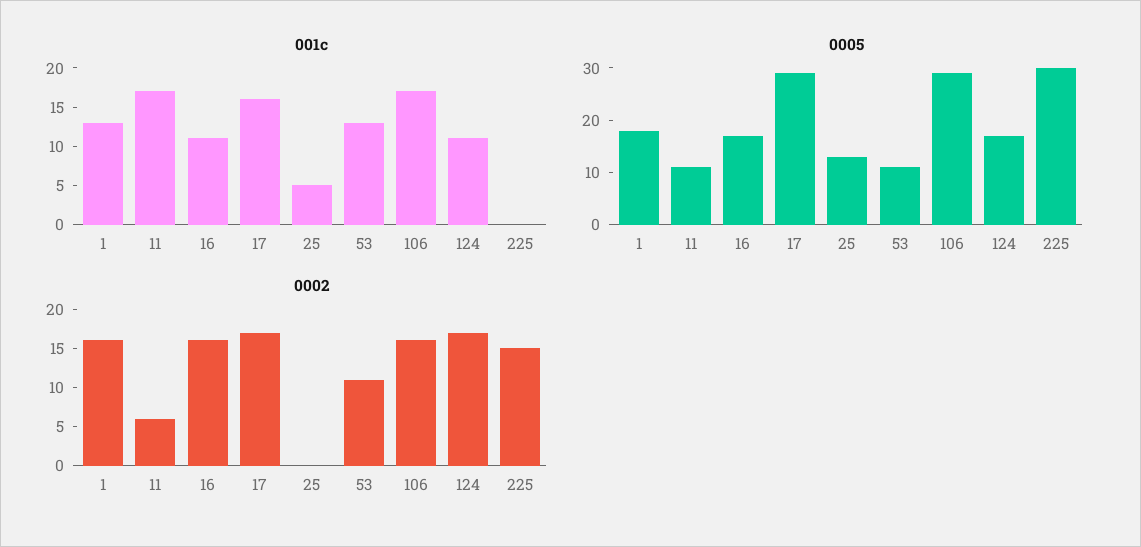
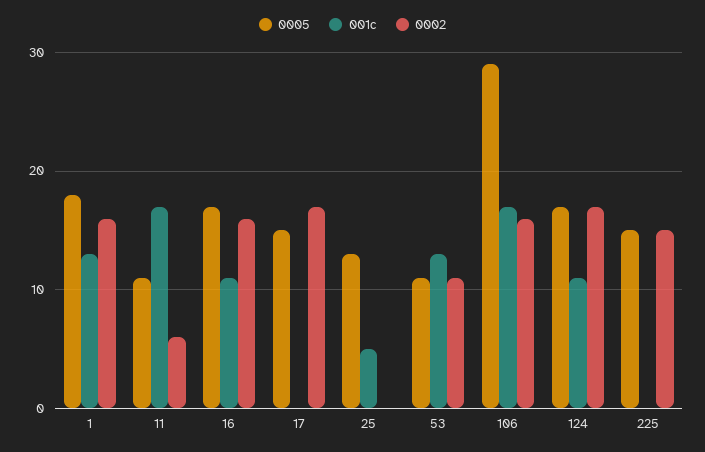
001c, 17: 15 -> 0
0005, 17: 30 -> 15
0005, 225: 30 -> 15

